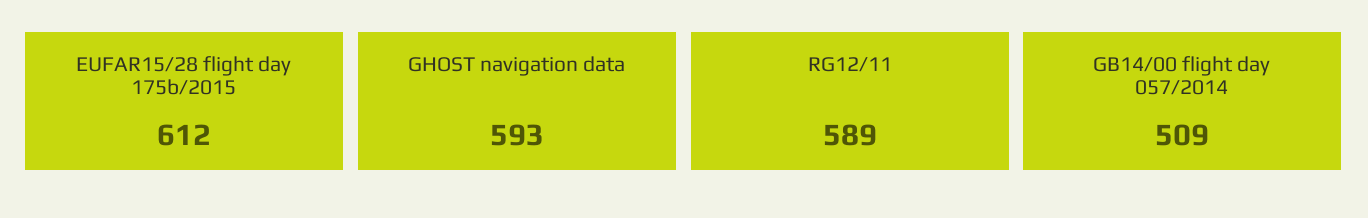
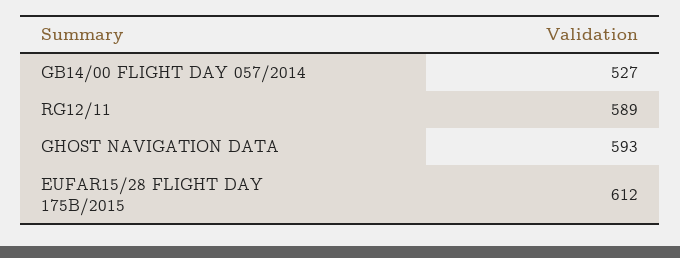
GB14/00 flight day 057/2014: 509 -> 527

